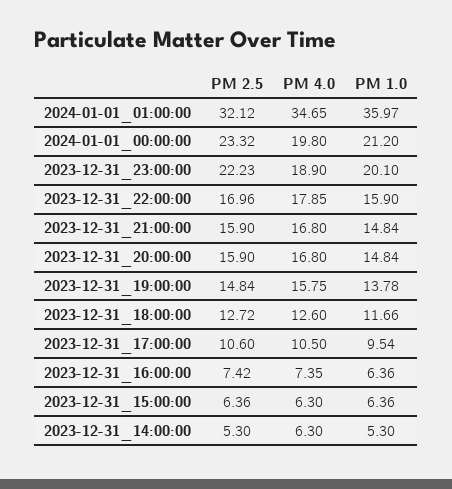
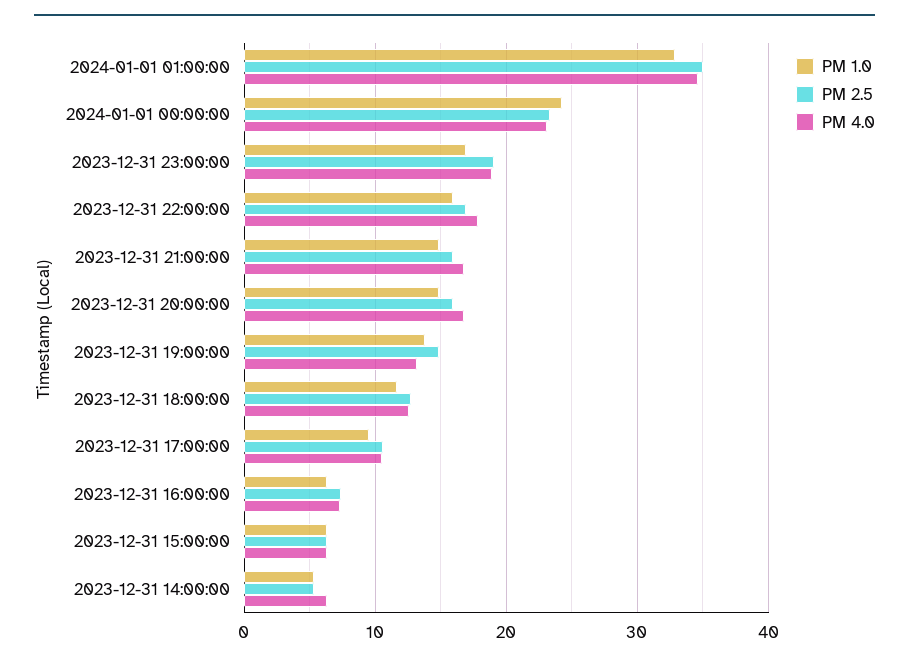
PM 2.5, 2024-01-01_01:00:00: 32.12 -> 35
PM 1.0, 2024-01-01_01:00:00: 35.97 -> 33
PM 4.0, 2024-01-01_00:00:00: 19.8 -> 23
PM 1.0, 2024-01-01_00:00:00: 21.2 -> 24
PM 2.5, 2023-12-31_23:00:00: 22.23 -> 19
PM 1.0, 2023-12-31_23:00:00: 20.1 -> 17
PM 4.0, 2023-12-31_19:00:00: 15.75 -> 13

